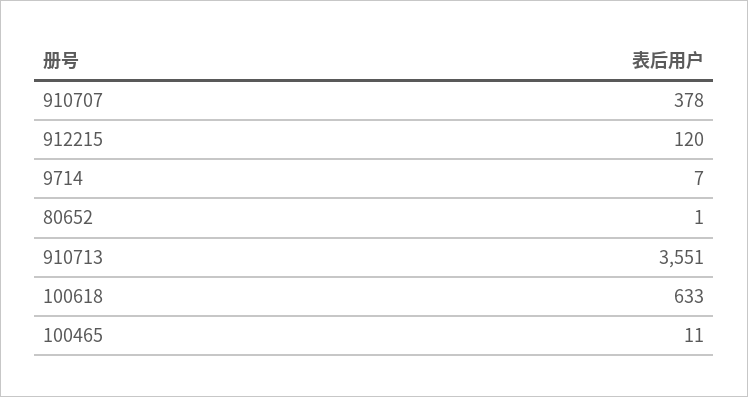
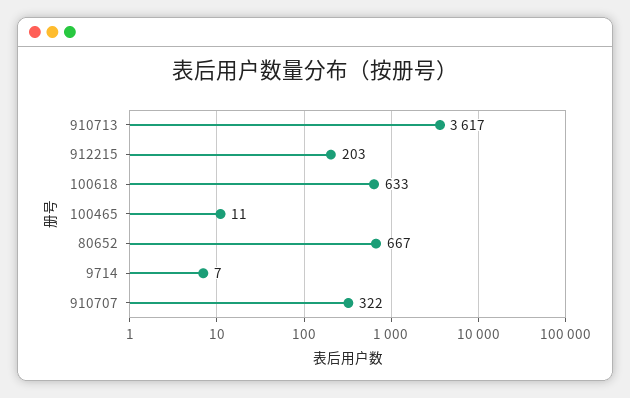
910707: 378 -> 322
912215: 120 -> 203
80652: 1 -> 667
910713: 3551 -> 3617

